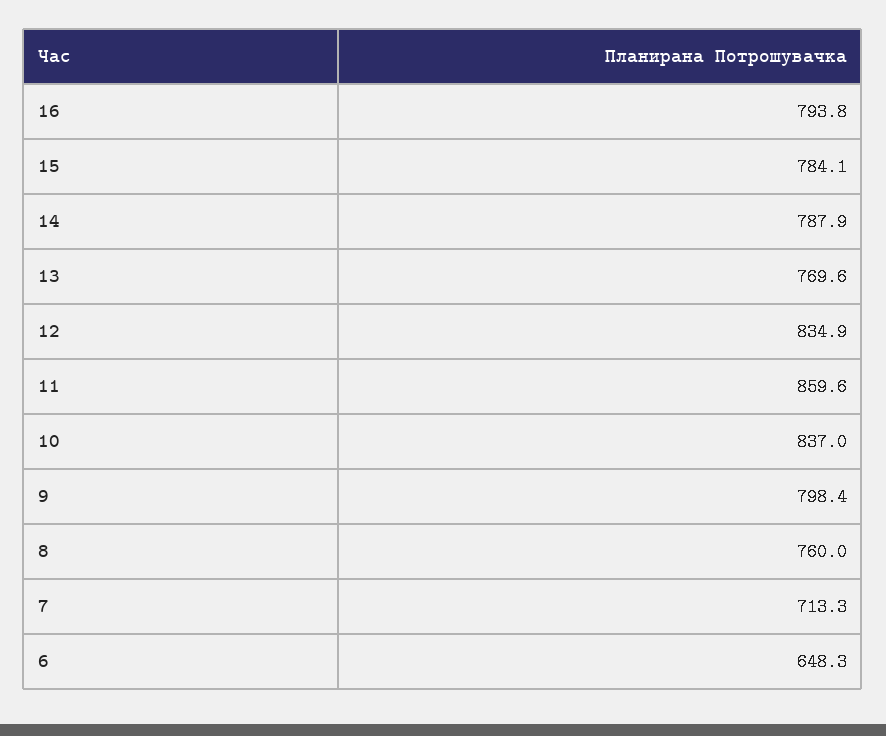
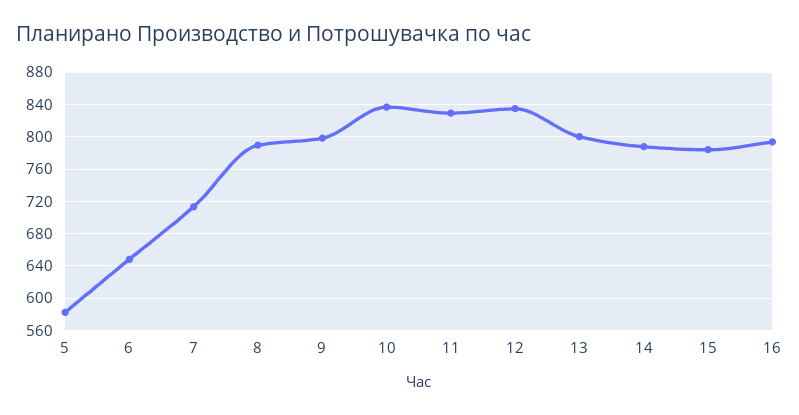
13: 769.6 -> 800
11: 859.6 -> 830
8: 760 -> 790
5: none -> 580

